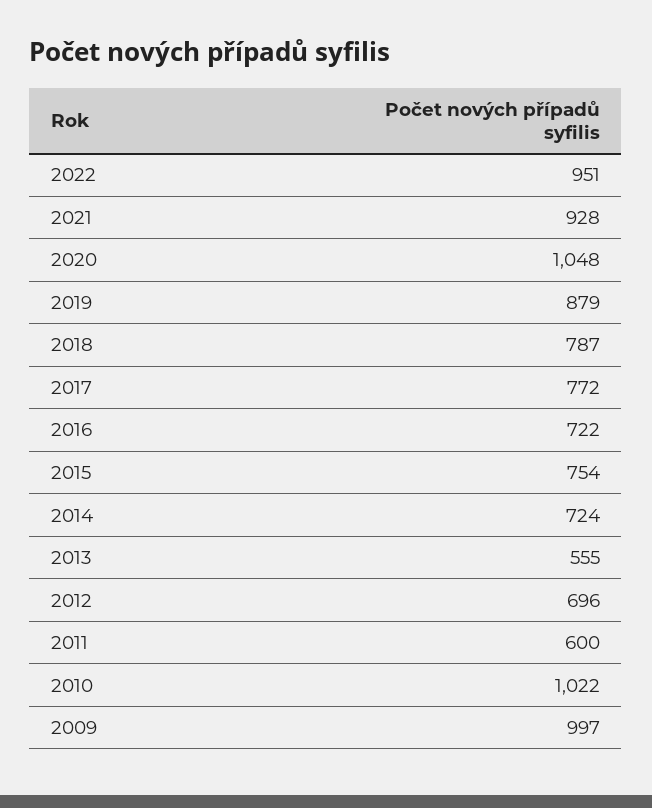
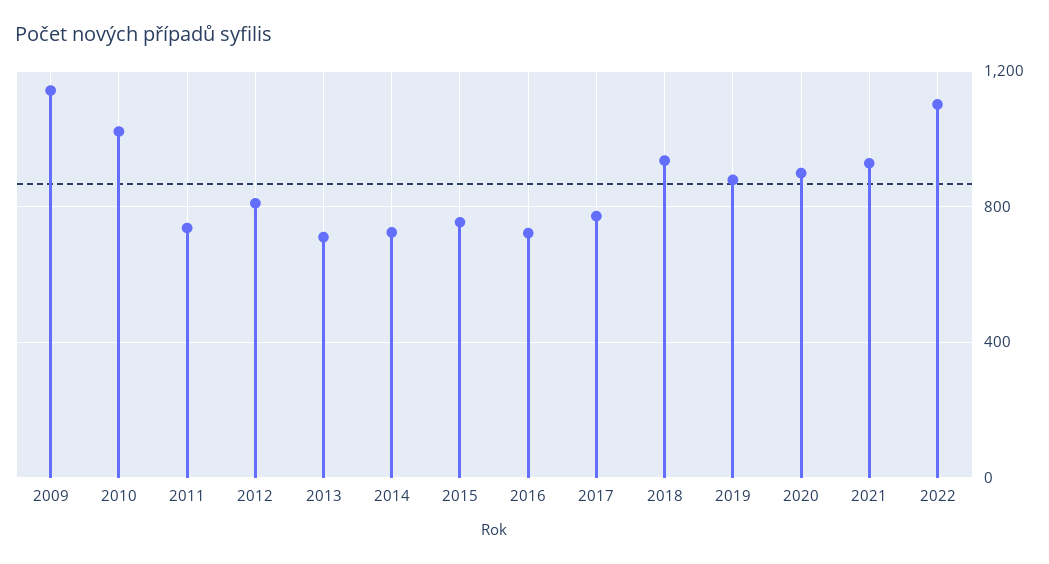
2022: 951 -> 1100
2020: 1048 -> 900
2018: 787 -> 950
2013: 555 -> 700
2012: 696 -> 800
2011: 600 -> 750
2009: 997 -> 1150

